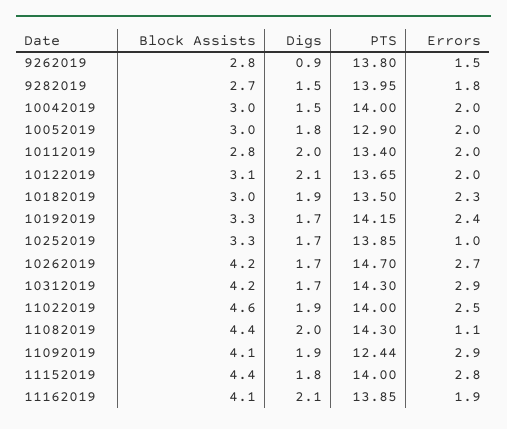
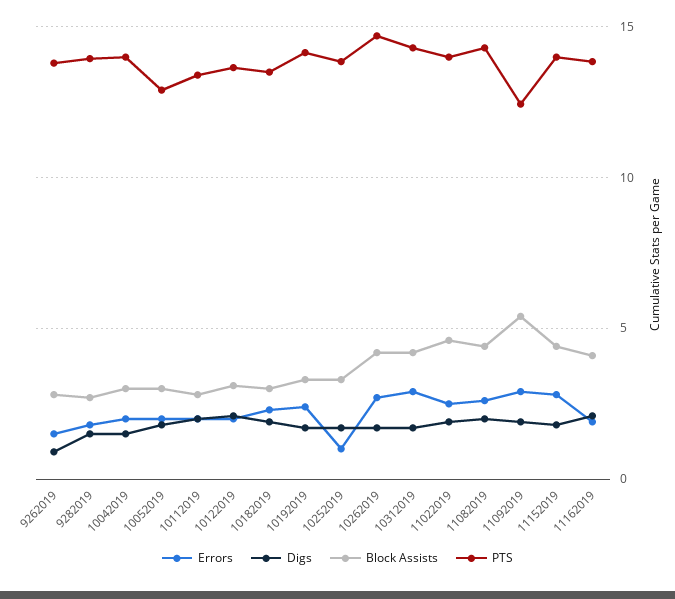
Errors, 11082019: 1.1 -> 2.5
Block Assists, 11092019: 4.1 -> 5.5

